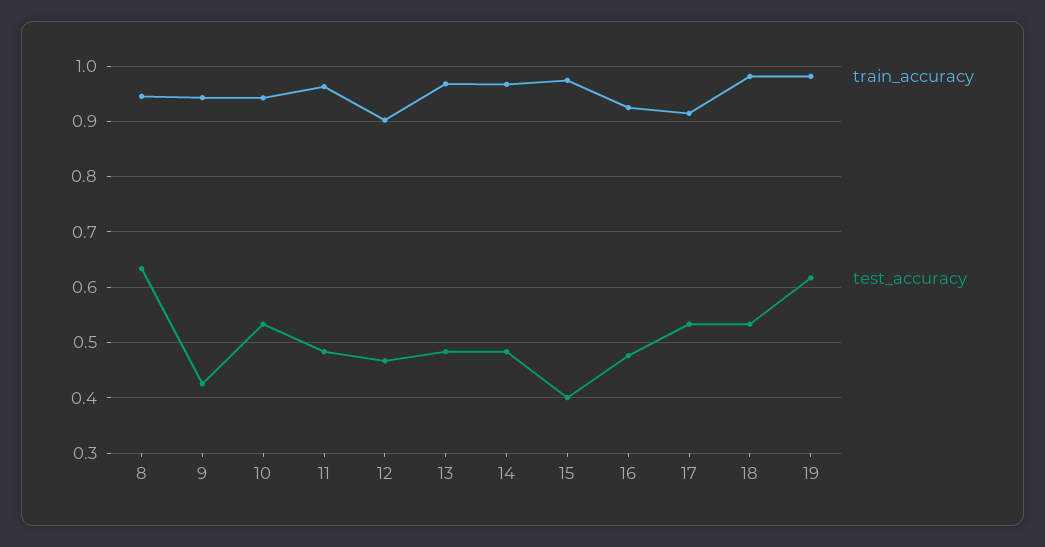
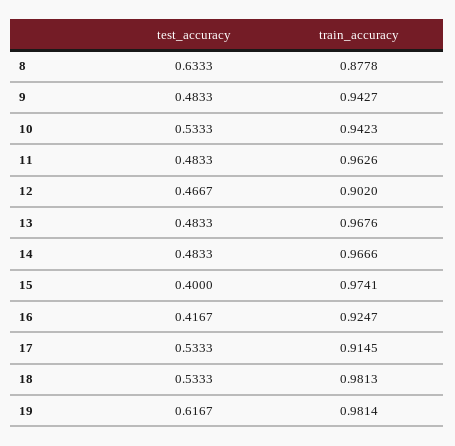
train_accuracy, 8: 0.94 -> 0.8778
test_accuracy, 9: 0.42 -> 0.4833
test_accuracy, 16: 0.48 -> 0.4167

